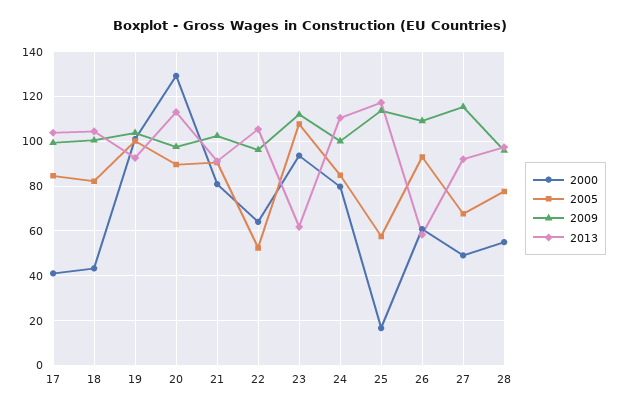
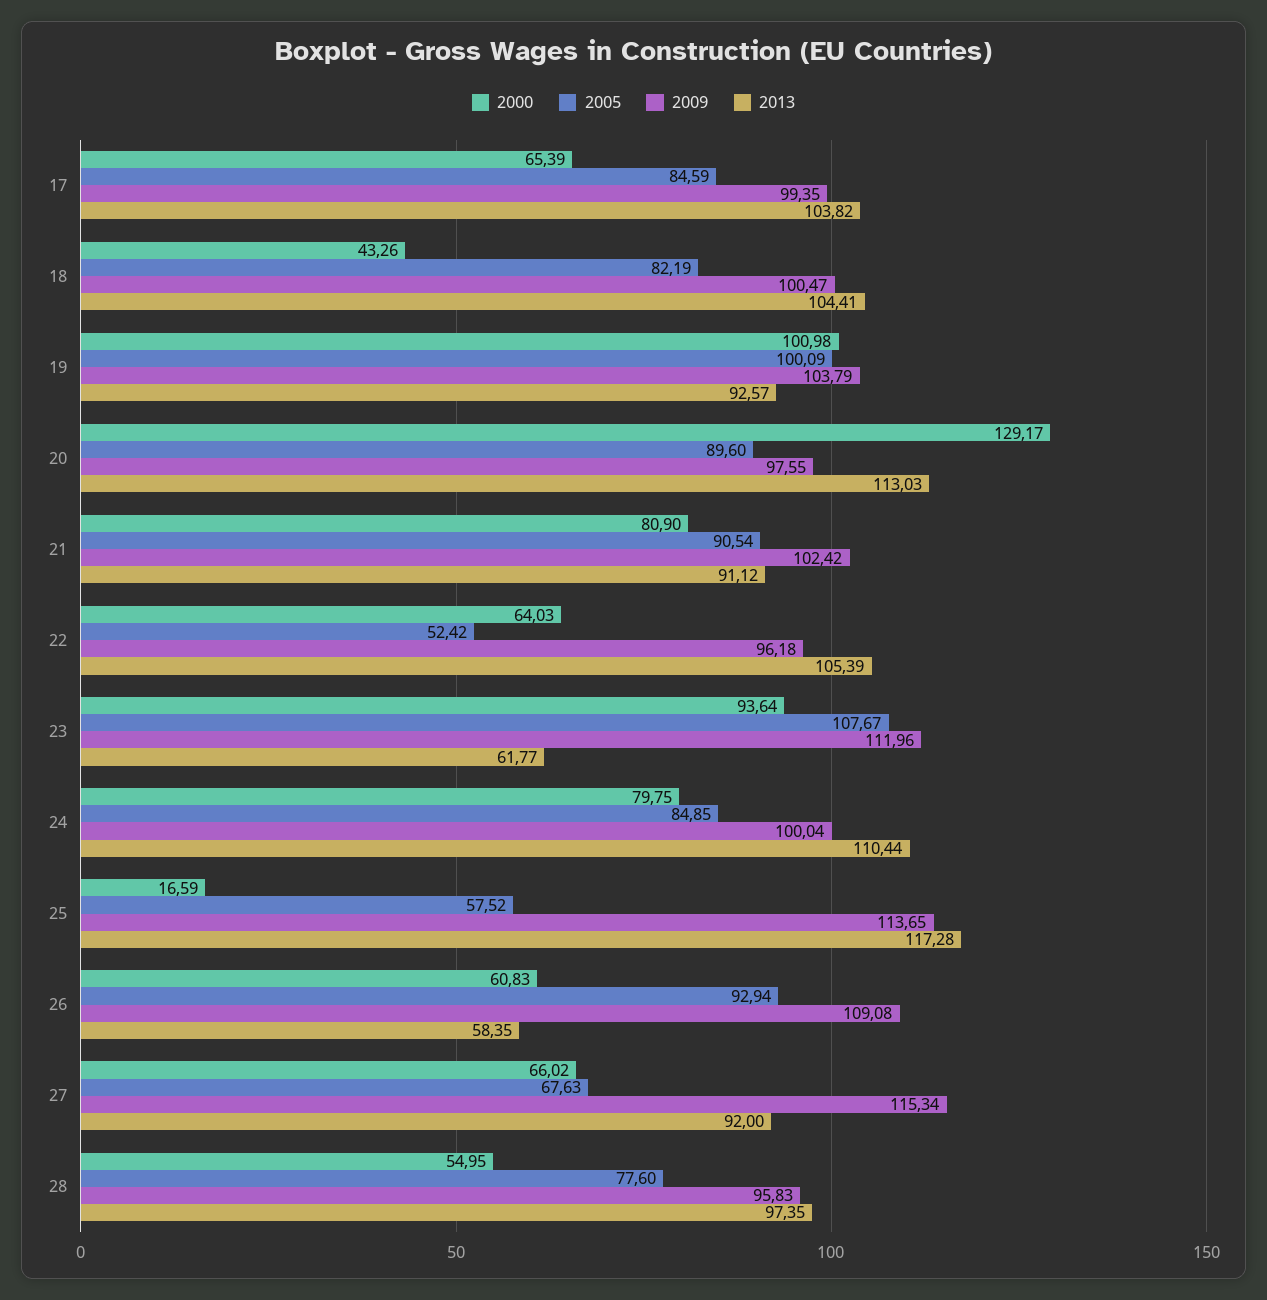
2000, 17: 40 -> 65.39
2000, 27: 50 -> 66.02

